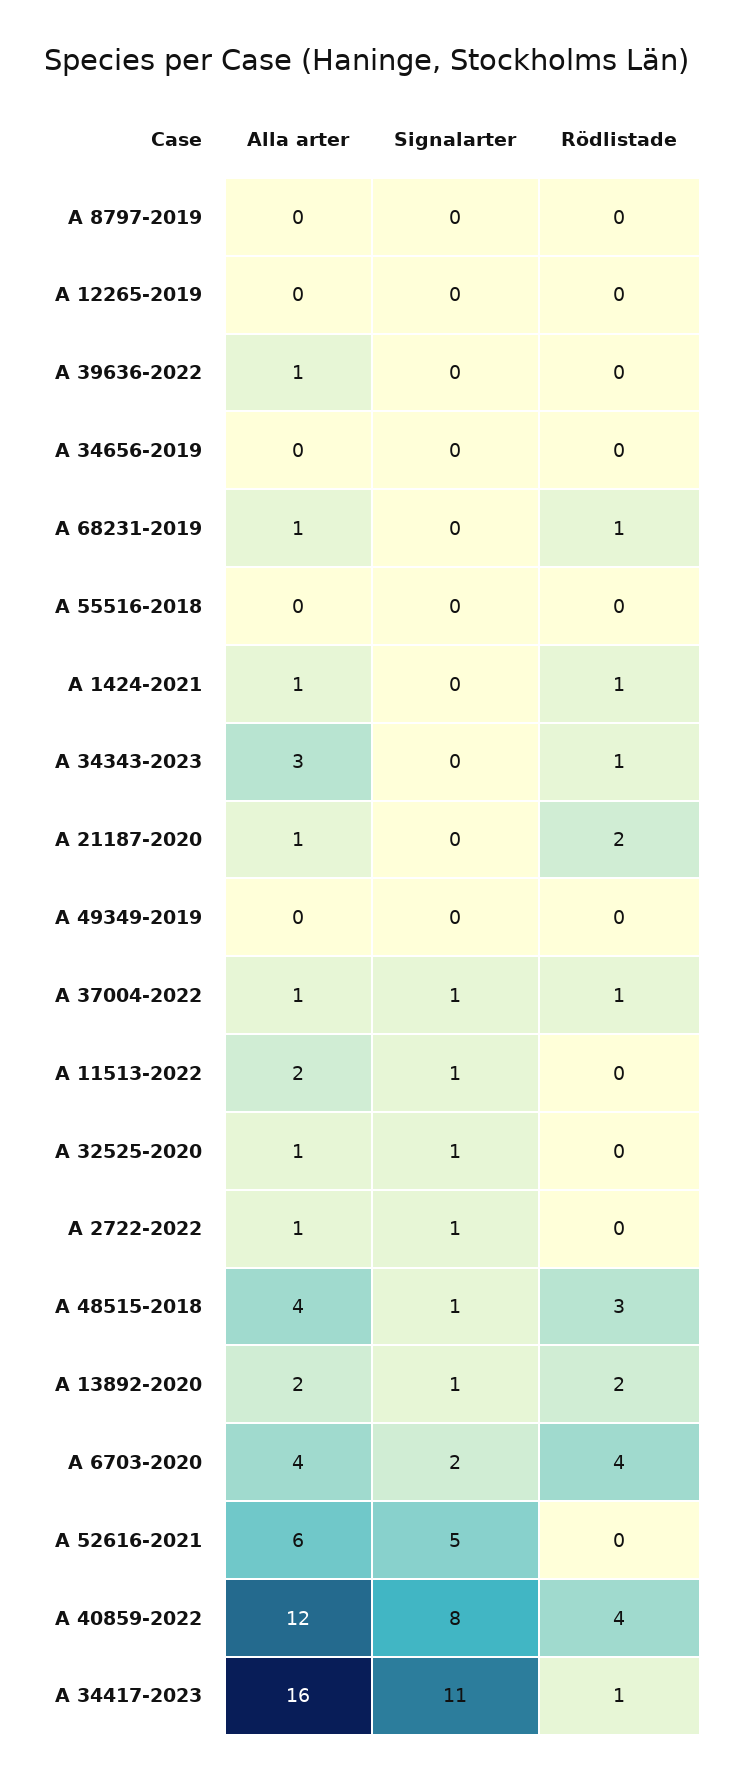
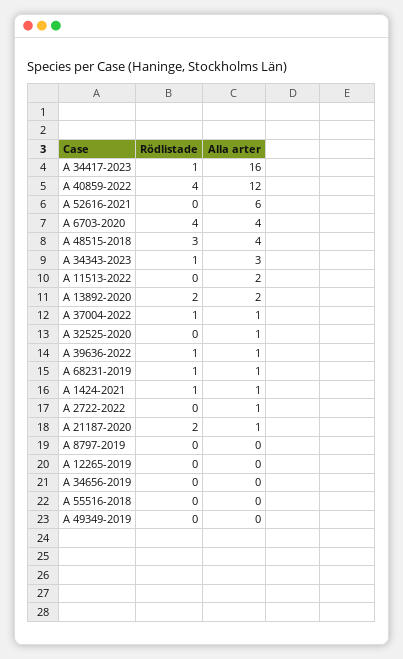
Signalarter, A 8797-2019: 0 -> none
Signalarter, A 12265-2019: 0 -> none
Signalarter, A 39636-2022: 0 -> none
Rödlistade, A 39636-2022: 0 -> 1
Signalarter, A 34656-2019: 0 -> none
Signalarter, A 68231-2019: 0 -> none
Signalarter, A 55516-2018: 0 -> none
Signalarter, A 1424-2021: 0 -> none
Signalarter, A 34343-2023: 0 -> none
Signalarter, A 21187-2020: 0 -> none
Signalarter, A 49349-2019: 0 -> none
Signalarter, A 37004-2022: 1 -> none
Signalarter, A 11513-2022: 1 -> none
Signalarter, A 32525-2020: 1 -> none
Signalarter, A 2722-2022: 1 -> none
Signalarter, A 48515-2018: 1 -> none
Signalarter, A 13892-2020: 1 -> none
Signalarter, A 6703-2020: 2 -> none
Signalarter, A 52616-2021: 5 -> none
Signalarter, A 40859-2022: 8 -> none
Signalarter, A 34417-2023: 11 -> none

